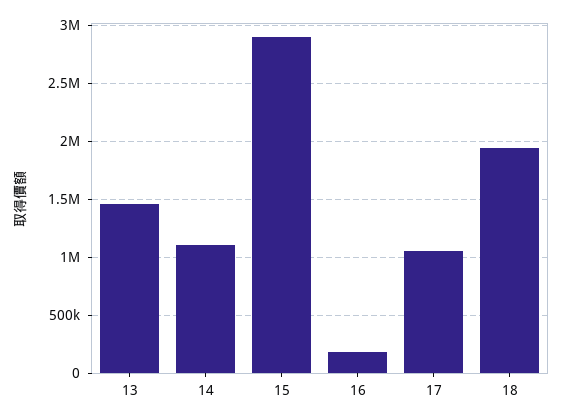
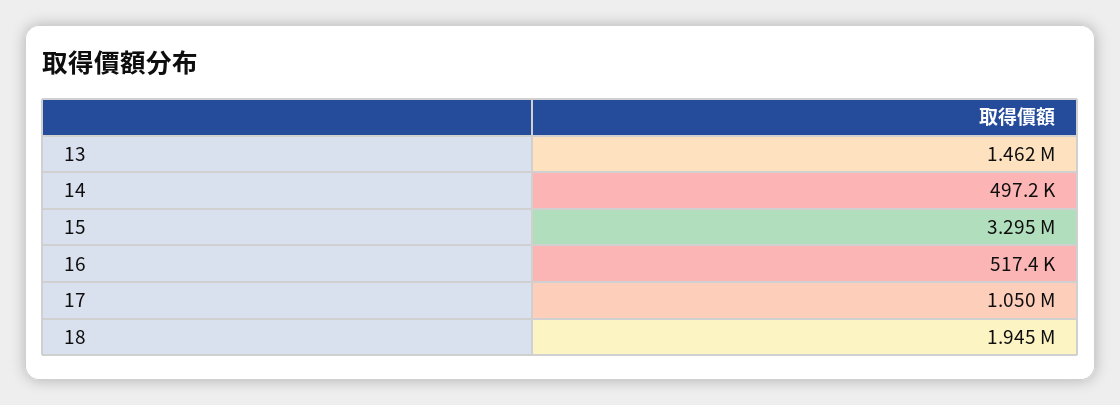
14: 1100000 -> 497200
15: 2900000 -> 3295000
16: 200000 -> 517400

